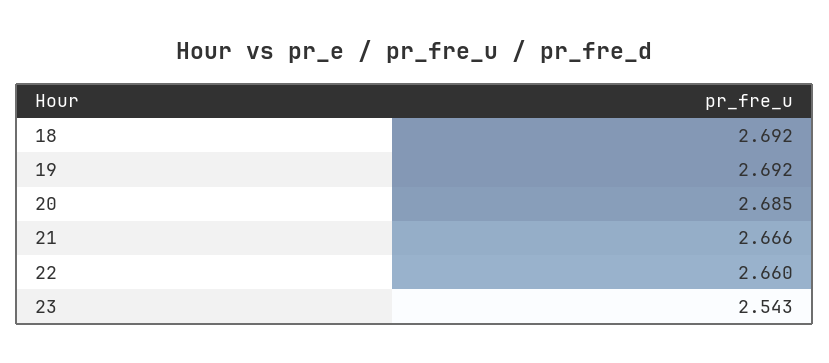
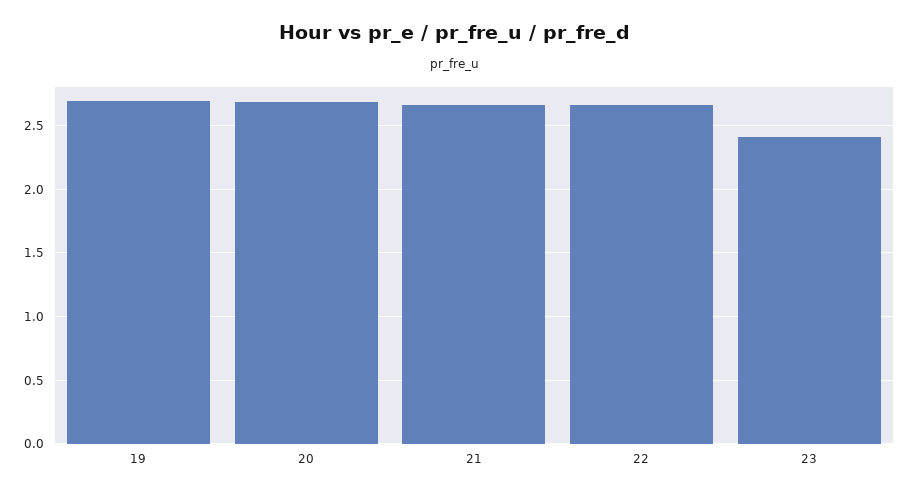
18: 2.692 -> none
23: 2.543 -> 2.4

